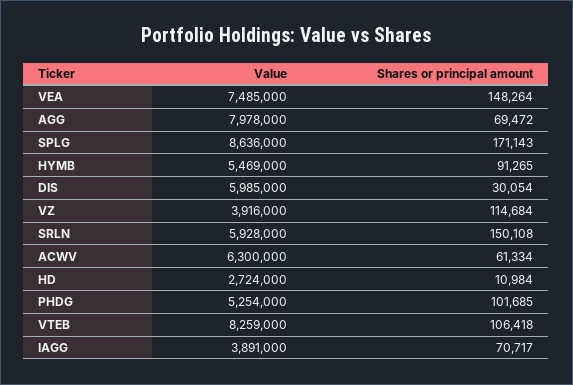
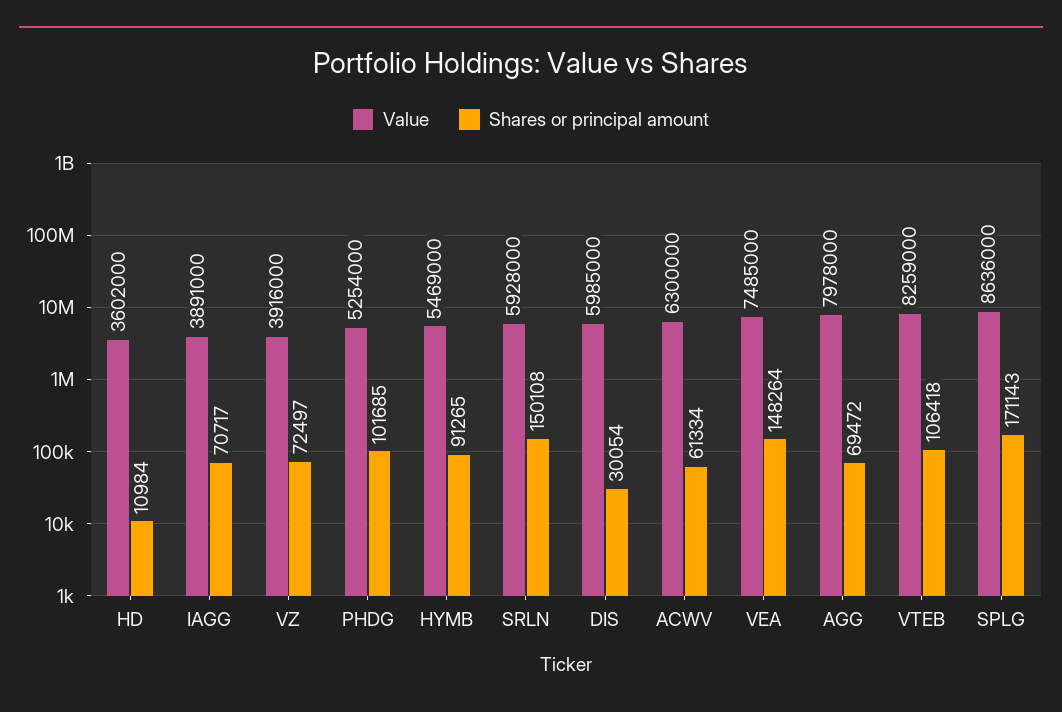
Shares or principal amount, VZ: 114684 -> 72497
Value, HD: 2724000 -> 3602000

